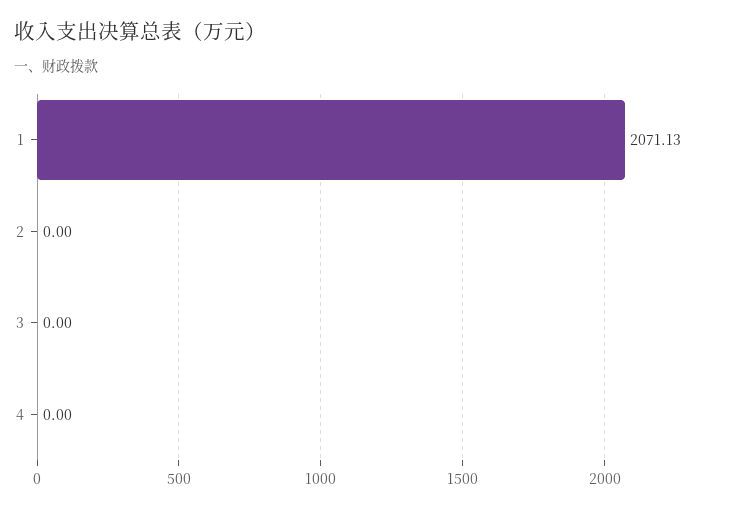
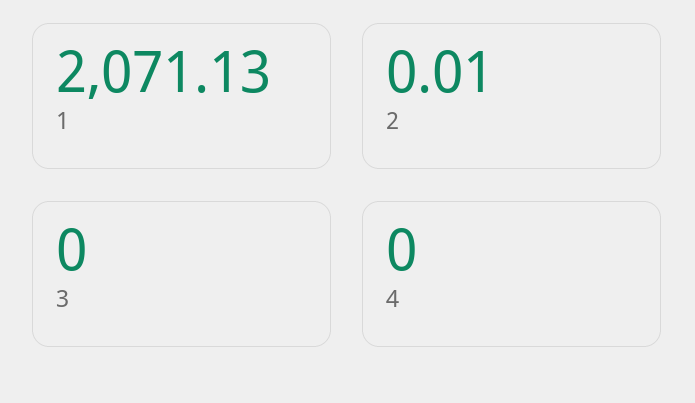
2: 0 -> 0.01

